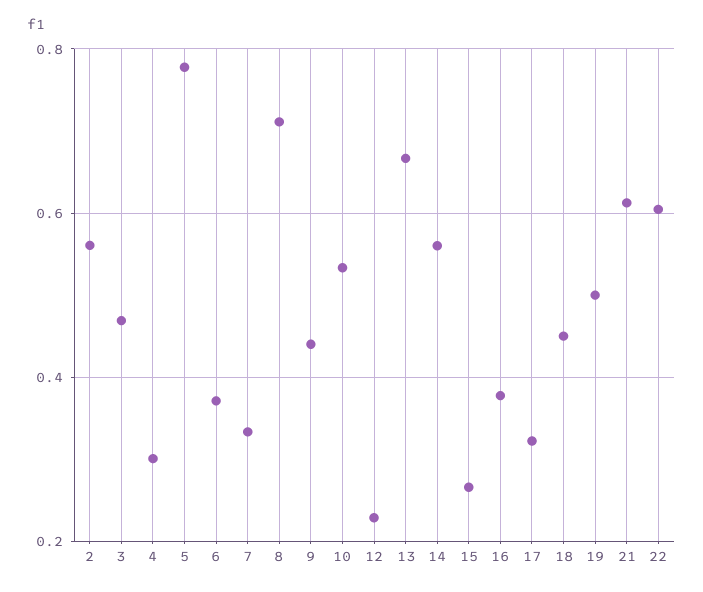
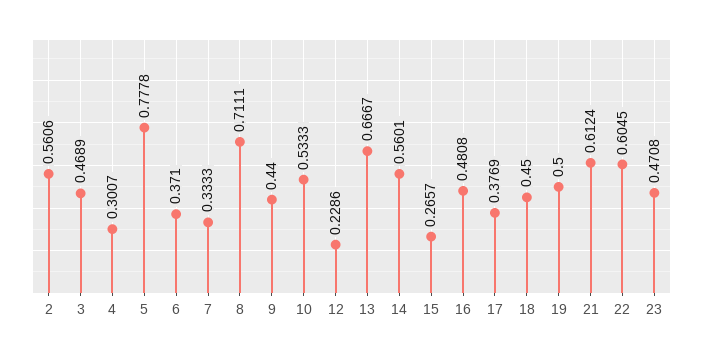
16: 0.38 -> 0.4808
17: 0.32 -> 0.3769
23: none -> 0.4708

